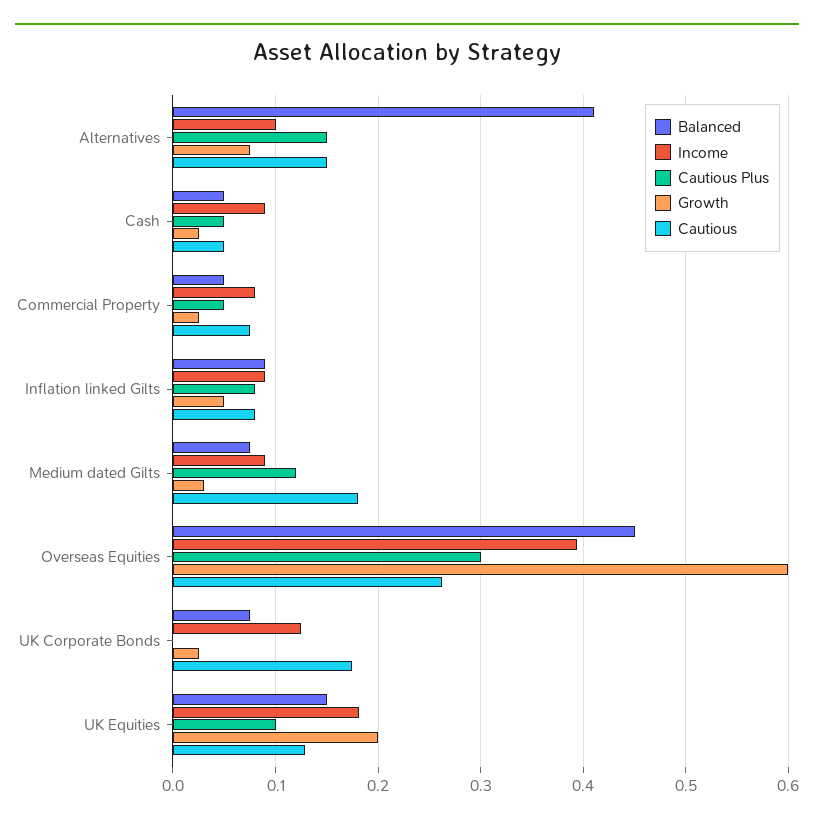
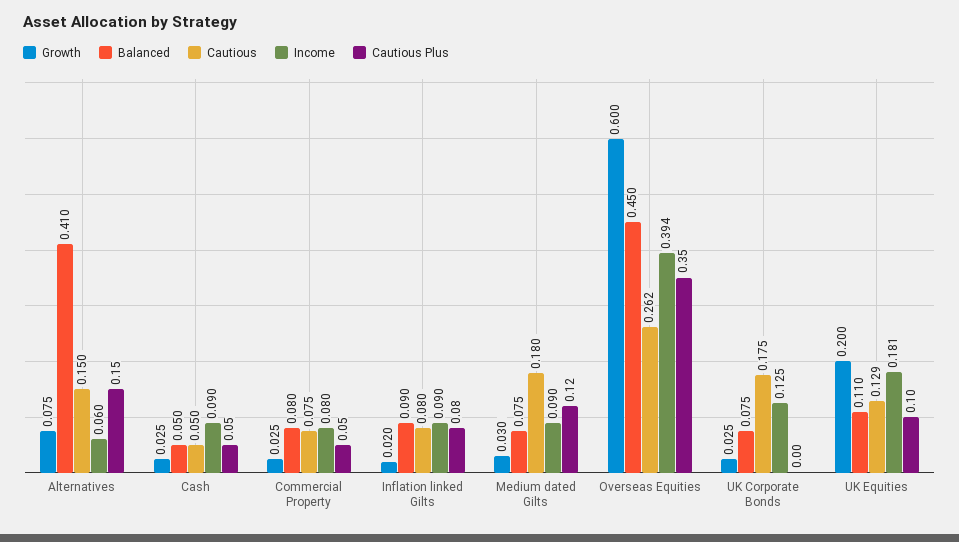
Income, Alternatives: 0.1 -> 0.06
Balanced, Commercial Property: 0.05 -> 0.08
Growth, Inflation linked Gilts: 0.05 -> 0.02
Cautious Plus, Overseas Equities: 0.3 -> 0.35
Balanced, UK Equities: 0.15 -> 0.11

